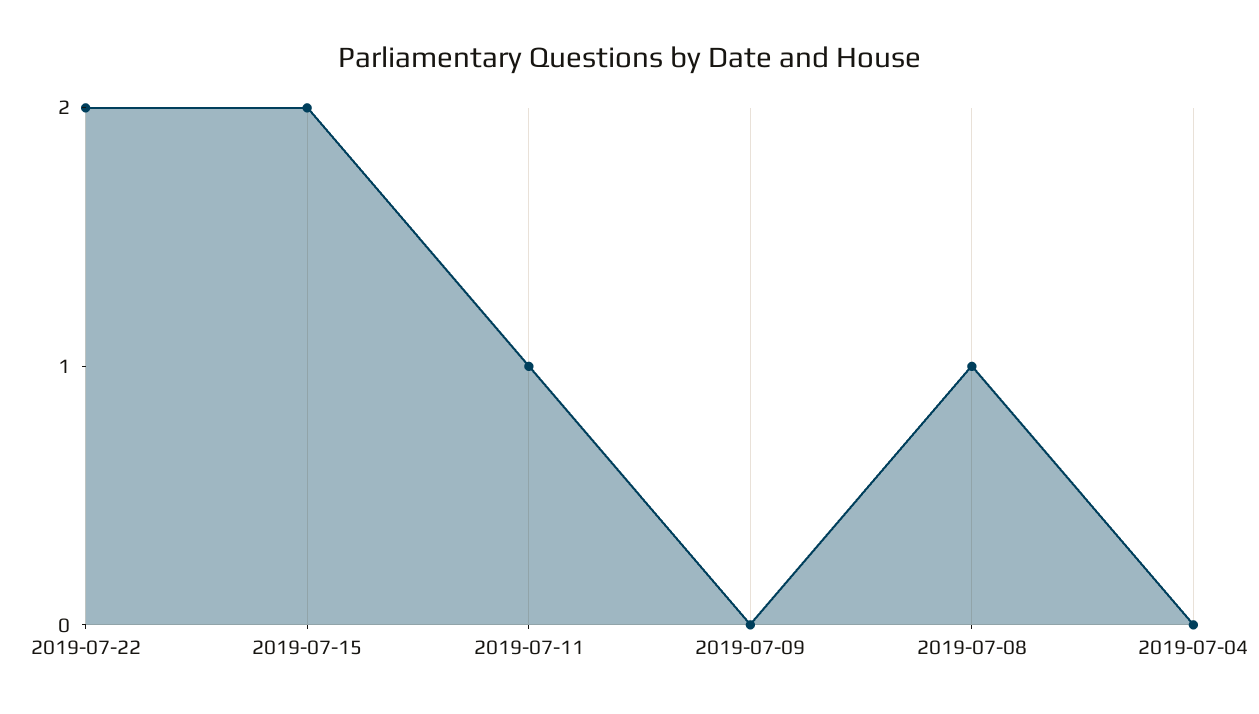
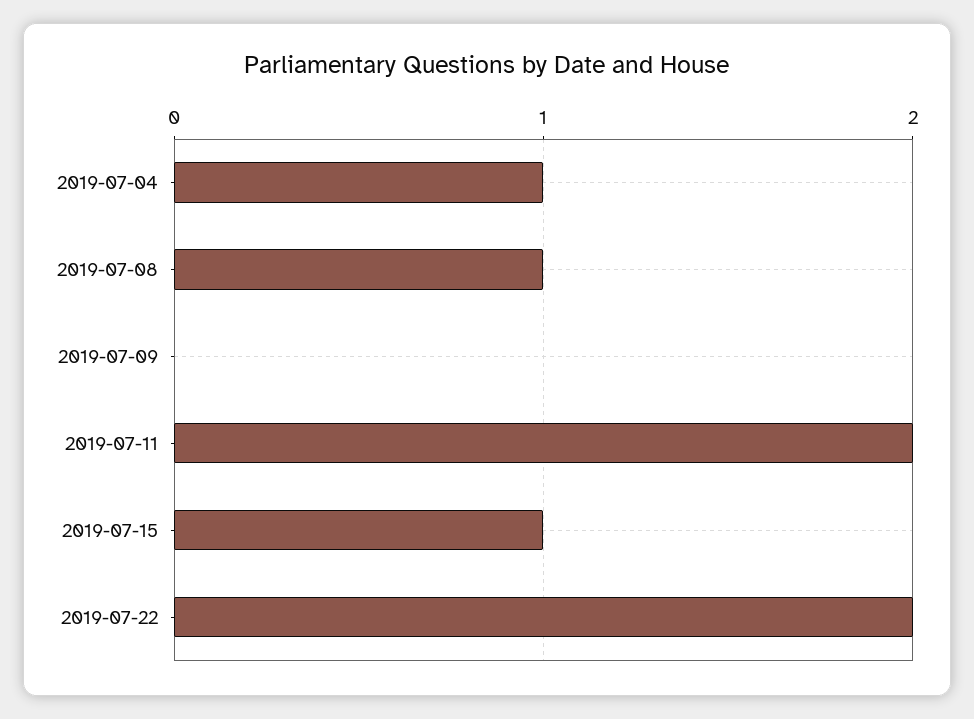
2019-07-15: 2 -> 1
2019-07-11: 1 -> 2
2019-07-04: 0 -> 1

